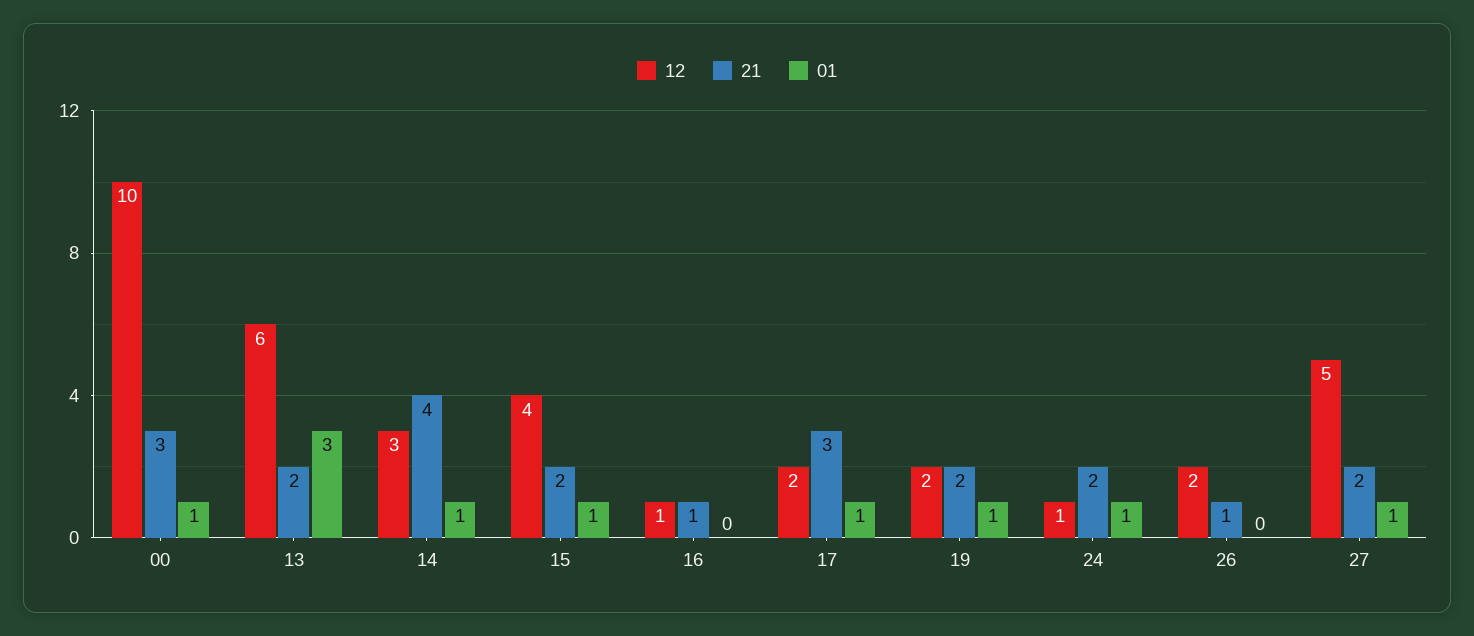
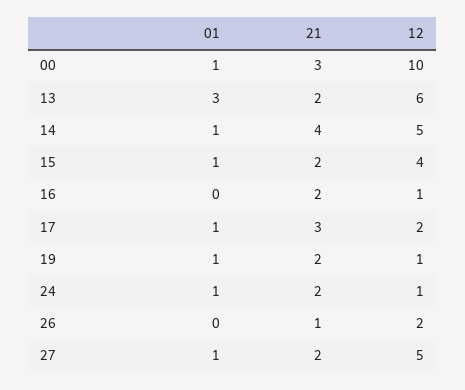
12, 14: 3 -> 5
21, 16: 1 -> 2
12, 19: 2 -> 1

